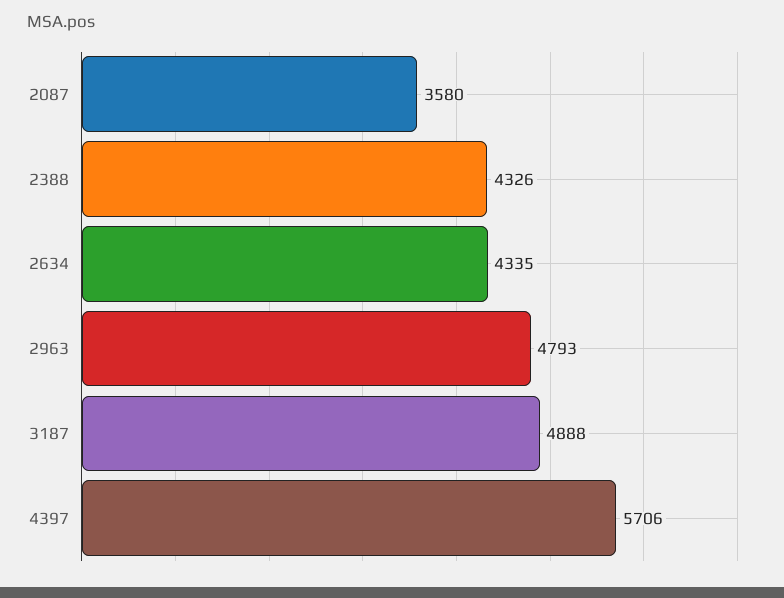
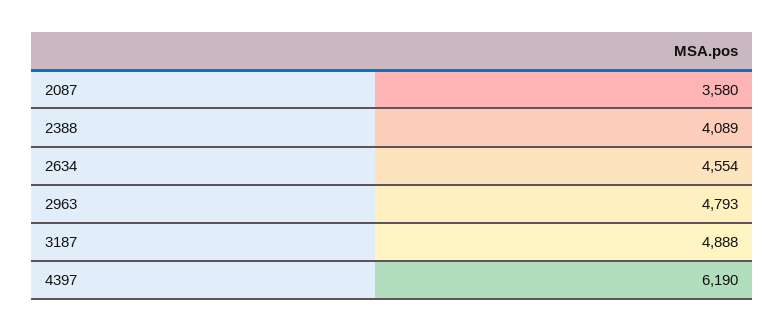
2388: 4326 -> 4089
2634: 4335 -> 4554
4397: 5706 -> 6190

